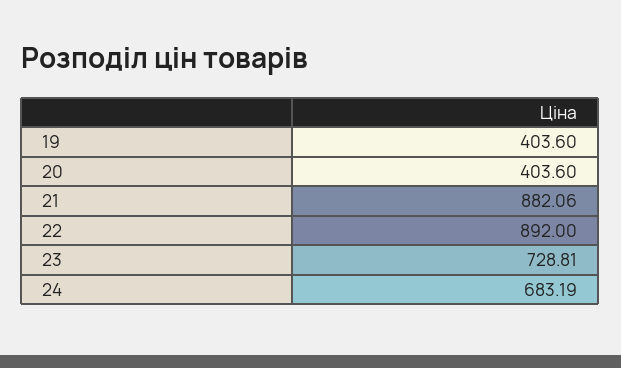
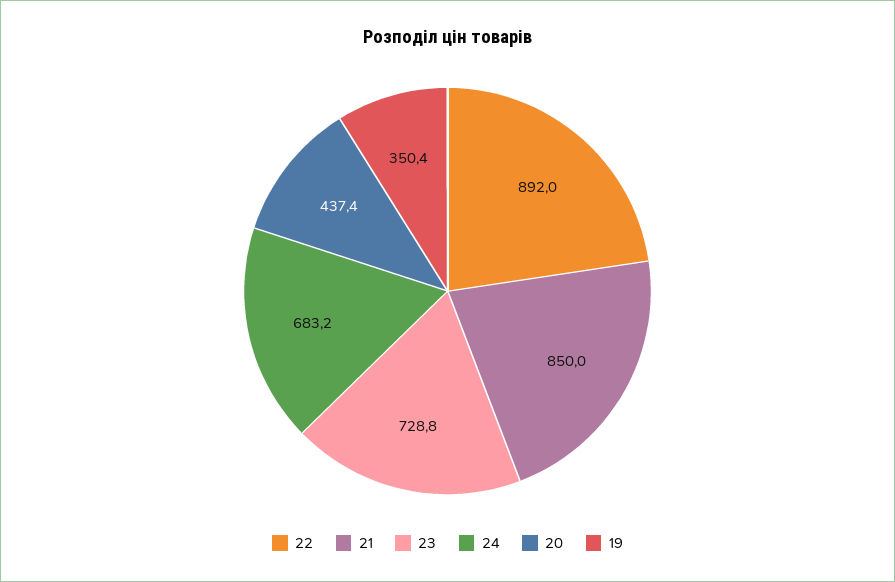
19: 403.6 -> 350.4
20: 403.6 -> 437.4
21: 882.06 -> 850

